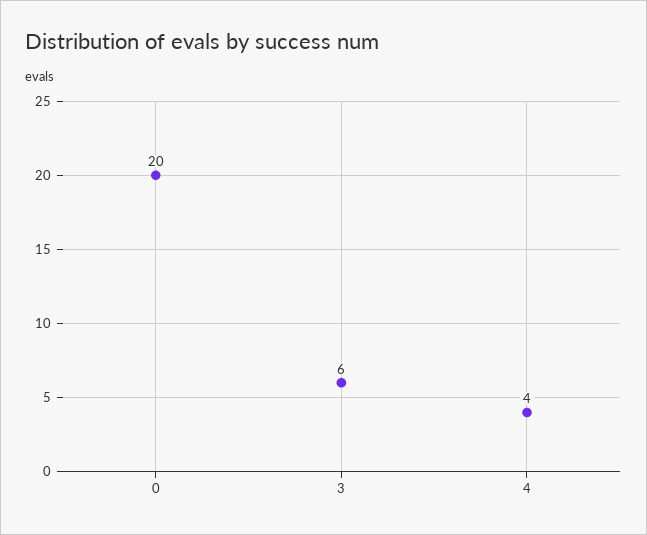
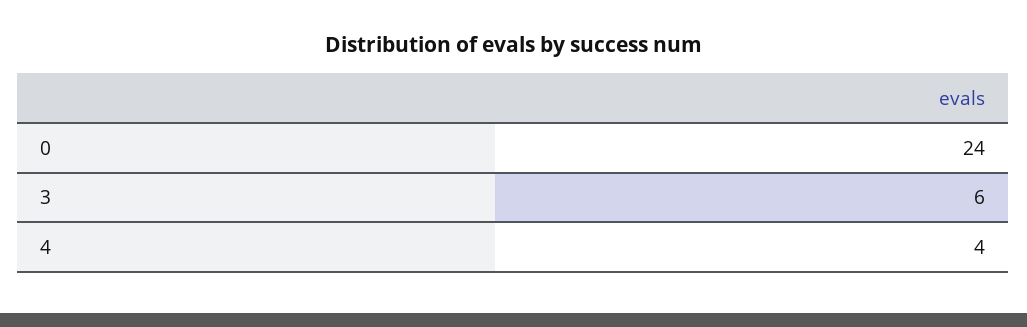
0: 20 -> 24

